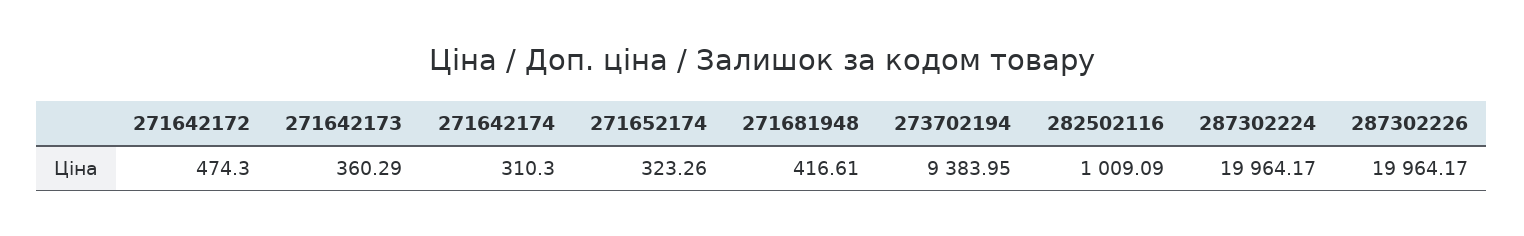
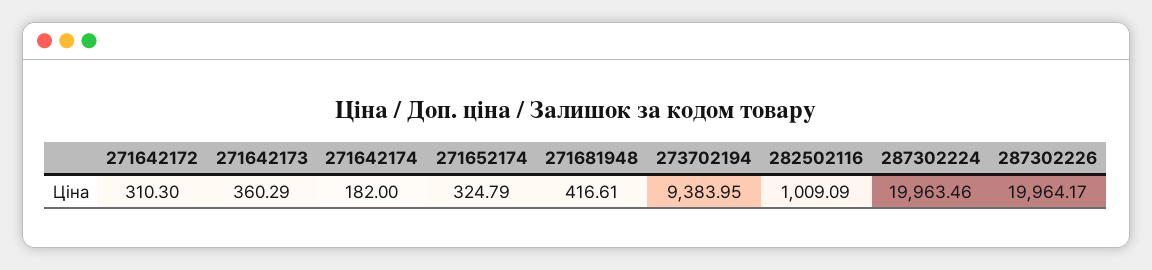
271642172: 474.3 -> 310.3
271642174: 310.3 -> 182
271652174: 323.26 -> 324.79
287302224: 19964.17 -> 19963.46

